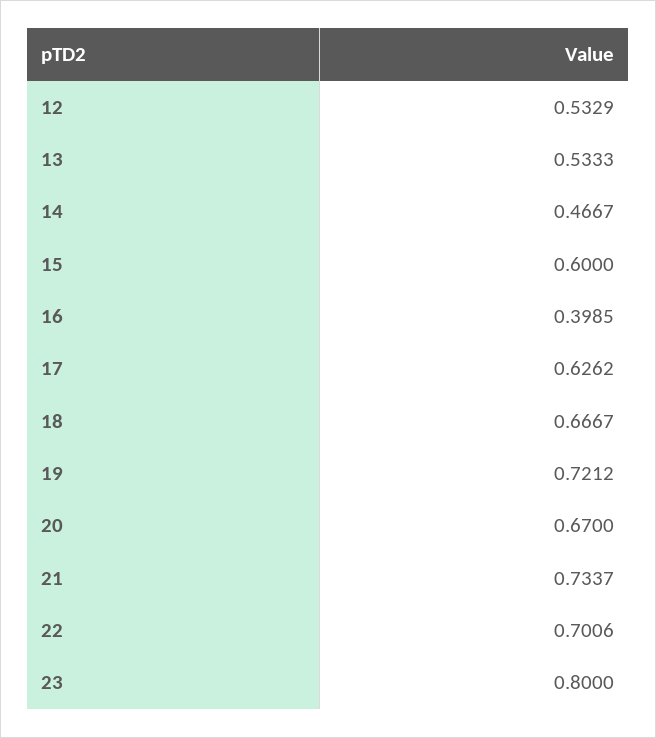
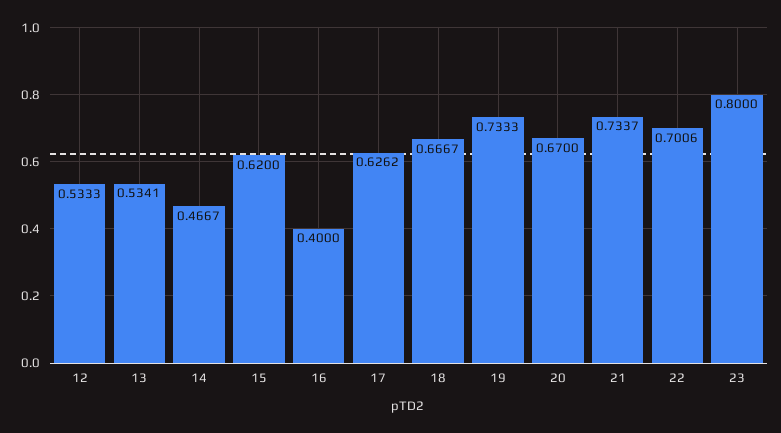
12: 0.5329 -> 0.5333
13: 0.5333 -> 0.5341
15: 0.6 -> 0.62
16: 0.3985 -> 0.4
19: 0.7212 -> 0.7333

